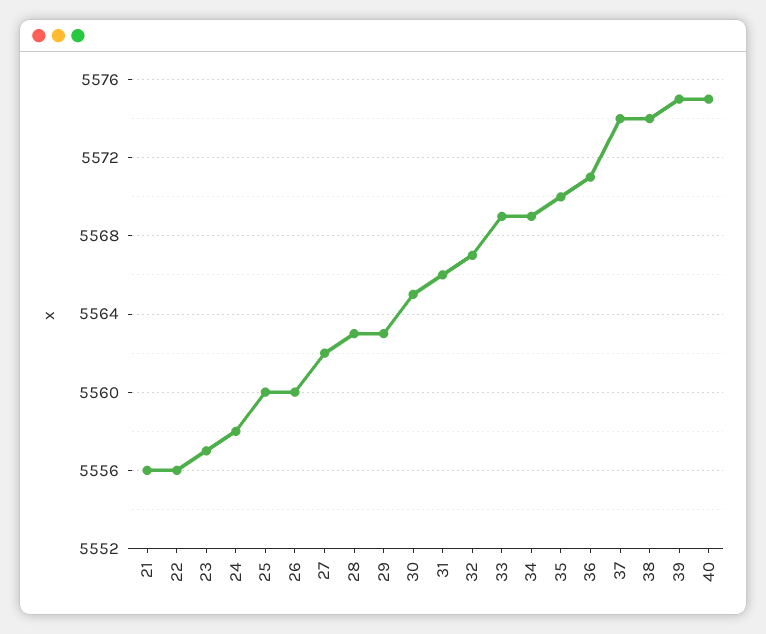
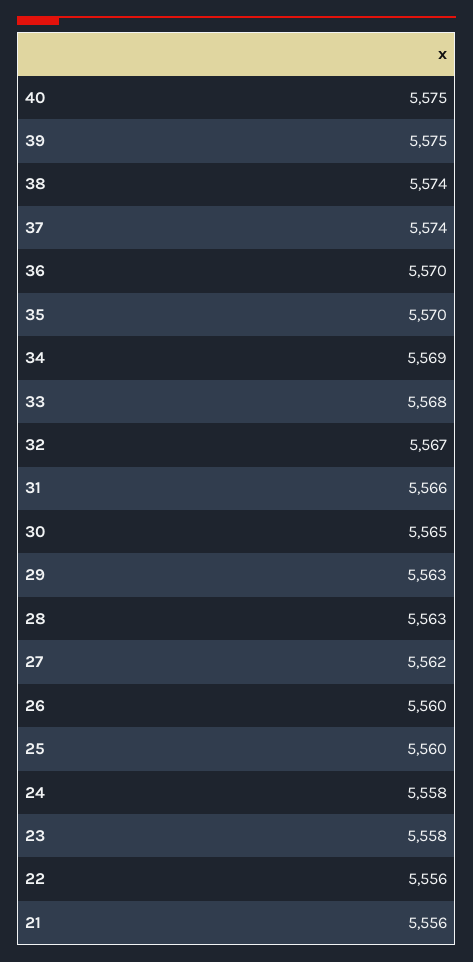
23: 5557 -> 5558
33: 5569 -> 5568
36: 5571 -> 5570

